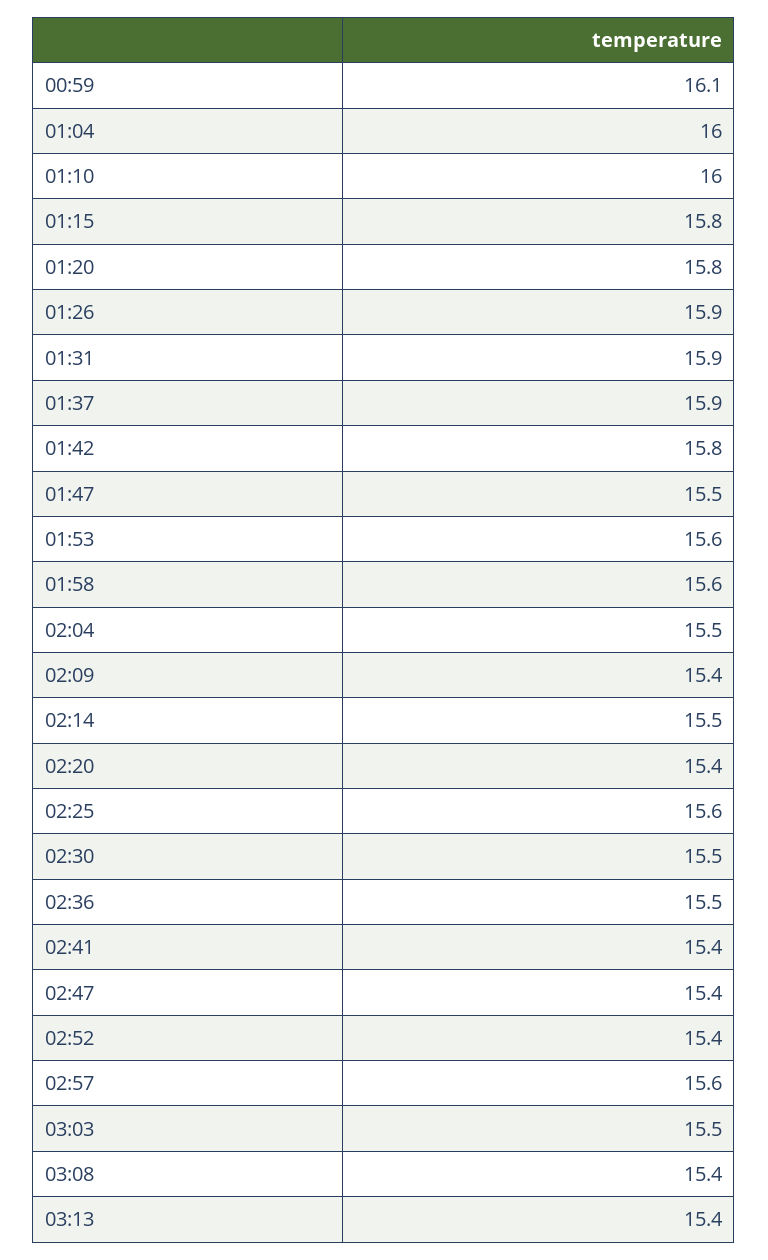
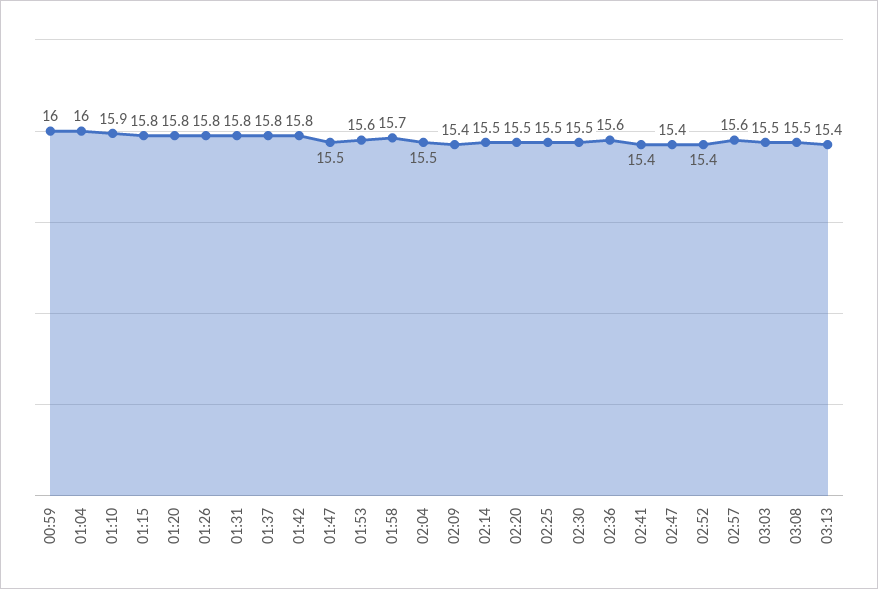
00:59: 16.1 -> 16
01:10: 16 -> 15.9
01:26: 15.9 -> 15.8
01:31: 15.9 -> 15.8
01:37: 15.9 -> 15.8
01:58: 15.6 -> 15.7
02:20: 15.4 -> 15.5
02:25: 15.6 -> 15.5
02:36: 15.5 -> 15.6
03:08: 15.4 -> 15.5

